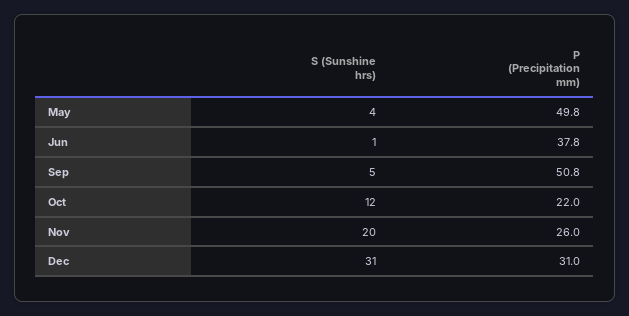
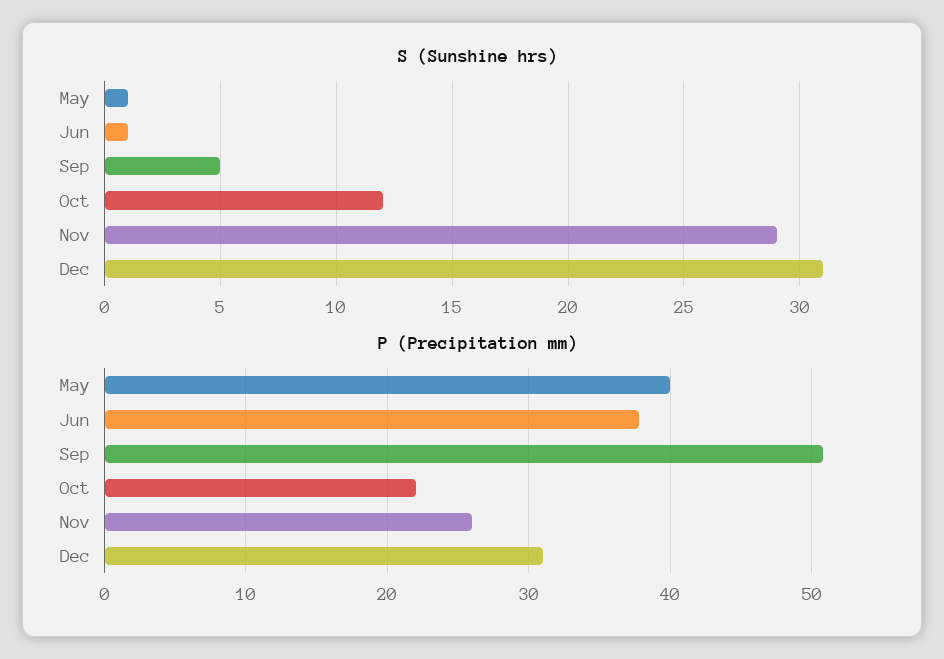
S (Sunshine hrs), May: 4 -> 1
P (Precipitation mm), May: 49.8 -> 40
S (Sunshine hrs), Nov: 20 -> 29

